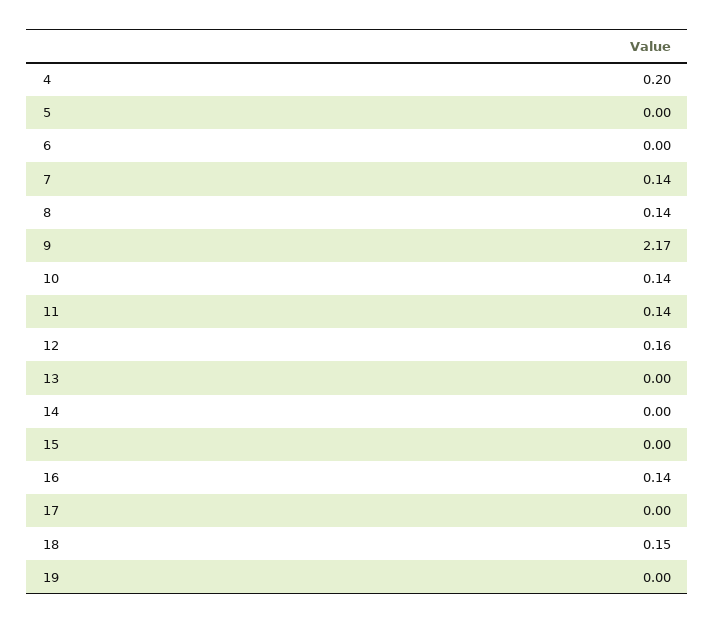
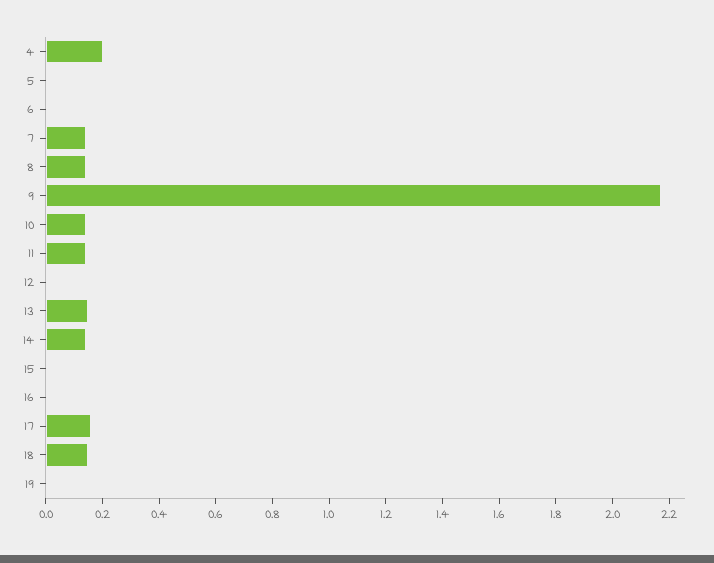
12: 0.16 -> 0
13: 0 -> 0.15
14: 0 -> 0.15
16: 0.14 -> 0
17: 0 -> 0.15

